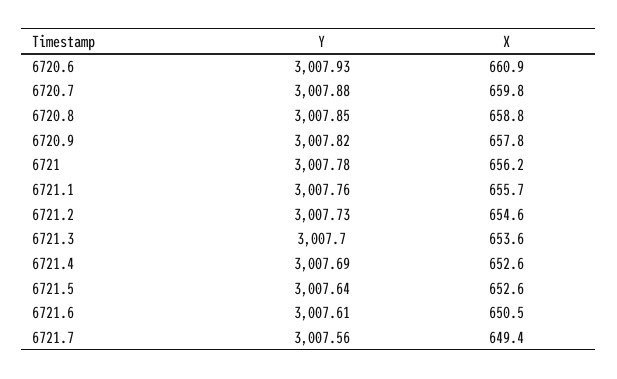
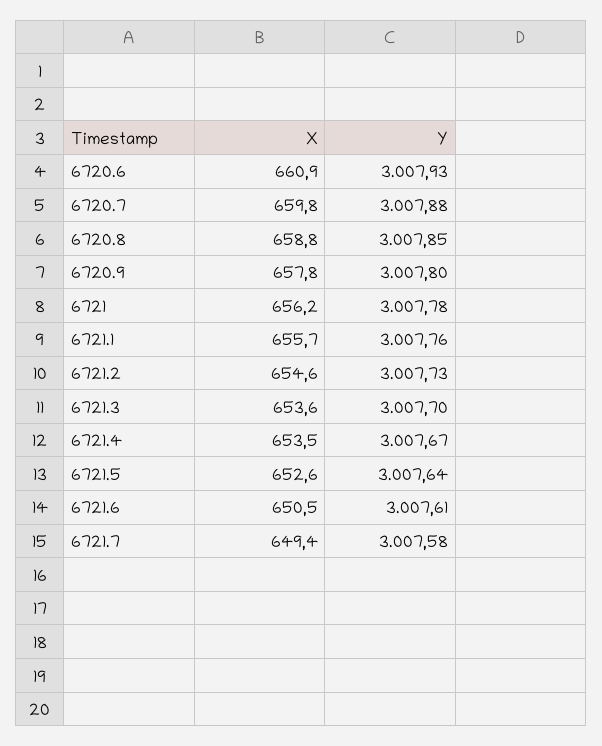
Y, 6720.9: 3007.82 -> 3007.8
Y, 6721.4: 3007.69 -> 3007.67
X, 6721.4: 652.6 -> 653.5
Y, 6721.7: 3007.56 -> 3007.58

